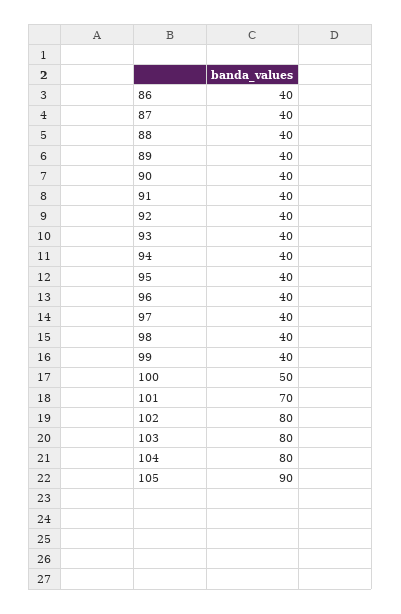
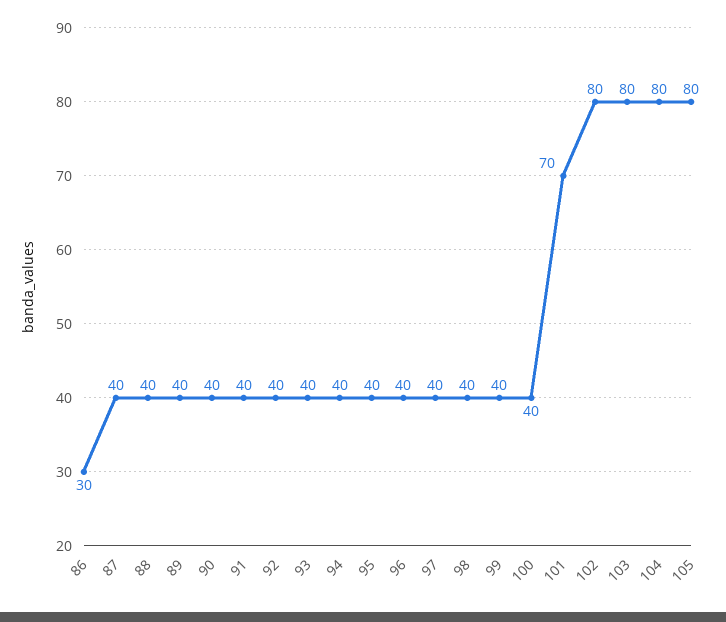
86: 40 -> 30
100: 50 -> 40
105: 90 -> 80

